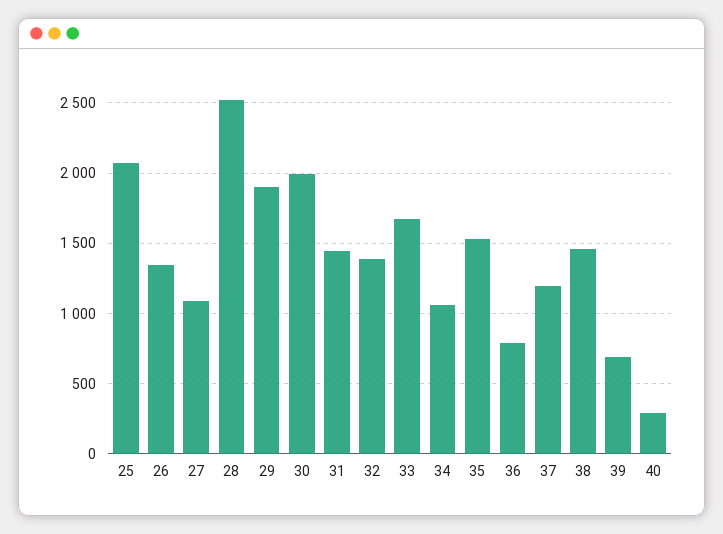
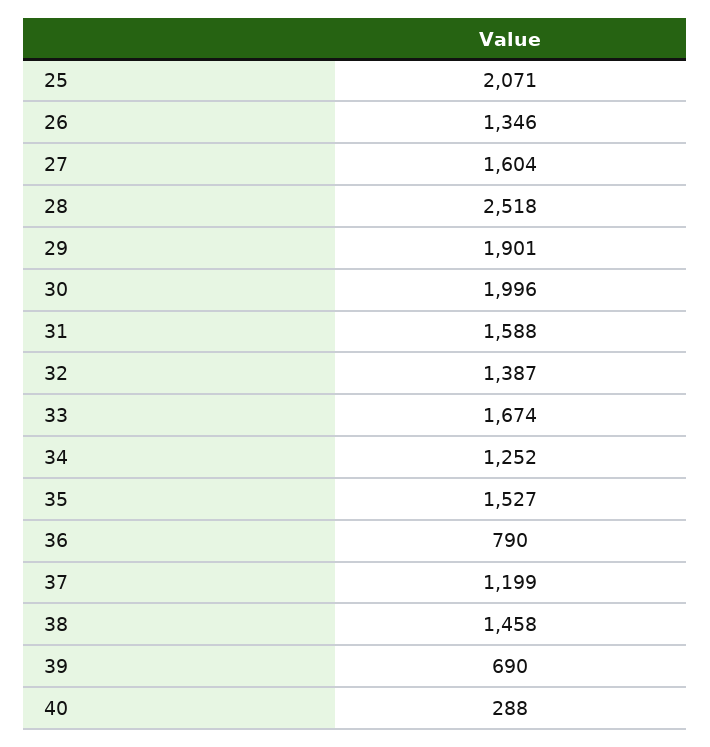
27: 1100 -> 1604
31: 1450 -> 1588
34: 1050 -> 1252

